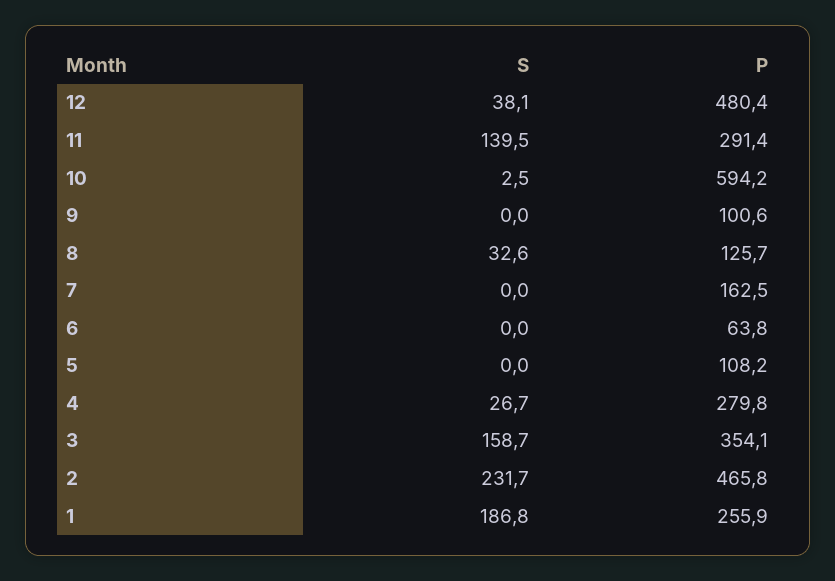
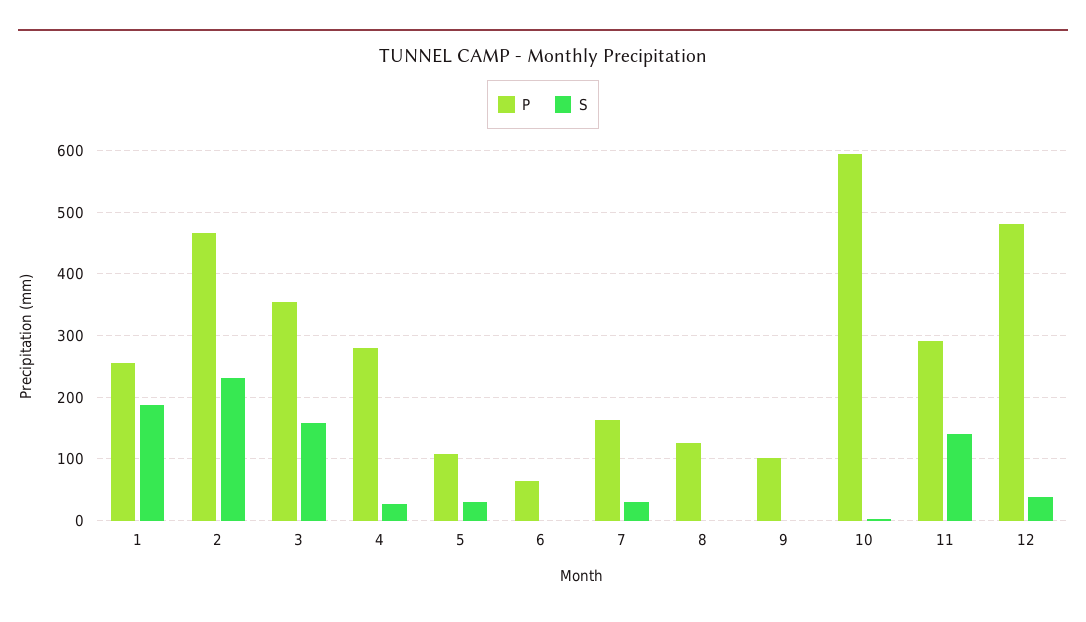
S, 8: 32.6 -> 0
S, 7: 0 -> 30
S, 5: 0 -> 30

